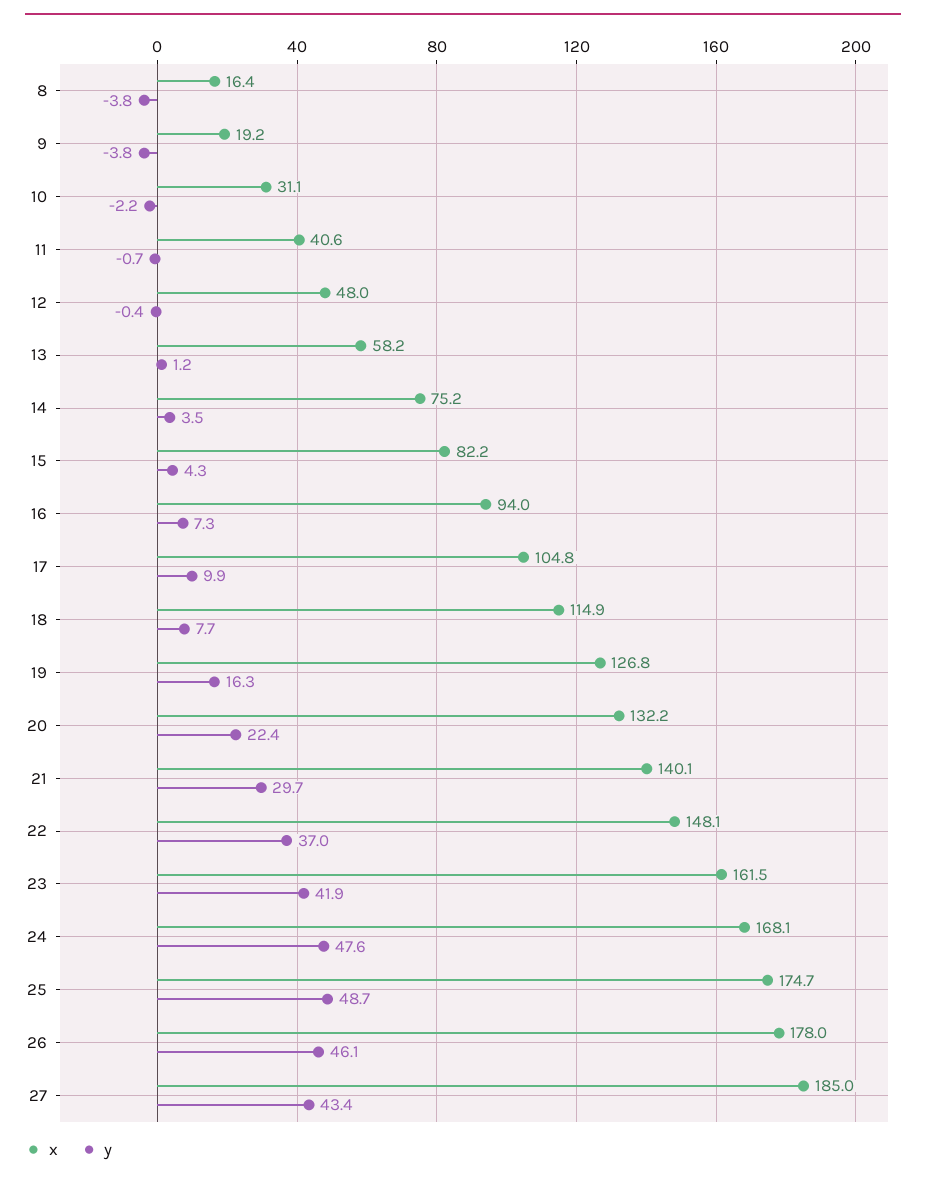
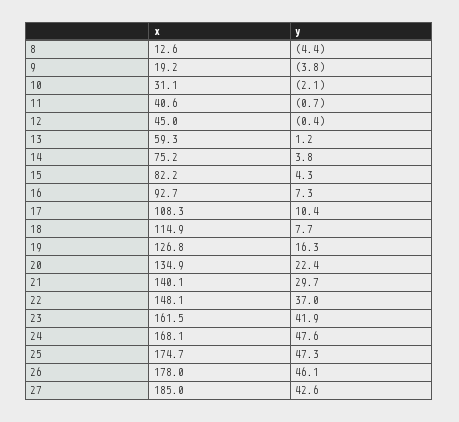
x, 8: 16.4 -> 12.6
y, 8: -3.8 -> -4.4
y, 10: -2.2 -> -2.1
x, 12: 48 -> 45
x, 13: 58.2 -> 59.3
y, 14: 3.5 -> 3.8
x, 16: 94 -> 92.7
x, 17: 104.8 -> 108.3
y, 17: 9.9 -> 10.4
x, 20: 132.2 -> 134.9
y, 25: 48.7 -> 47.3
y, 27: 43.4 -> 42.6

